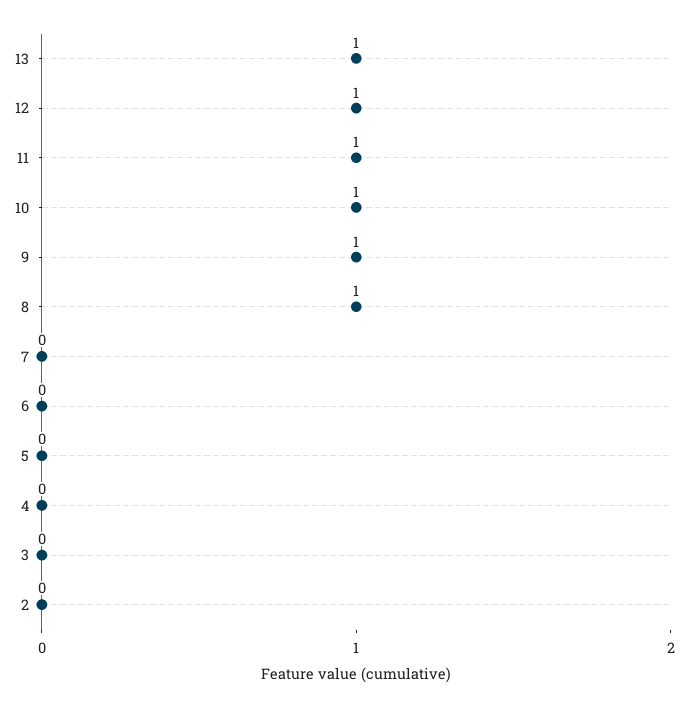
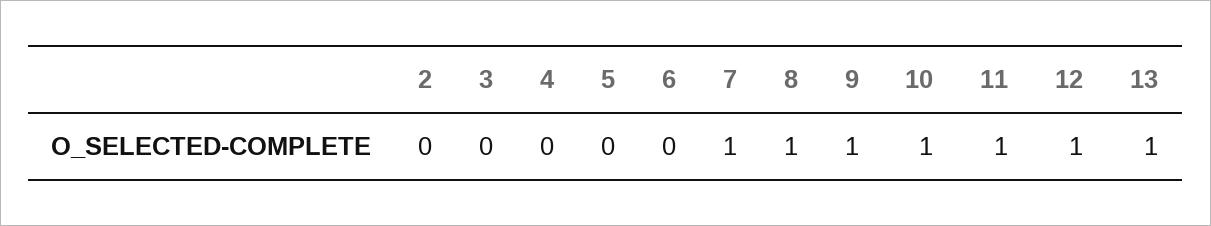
7: 0 -> 1

